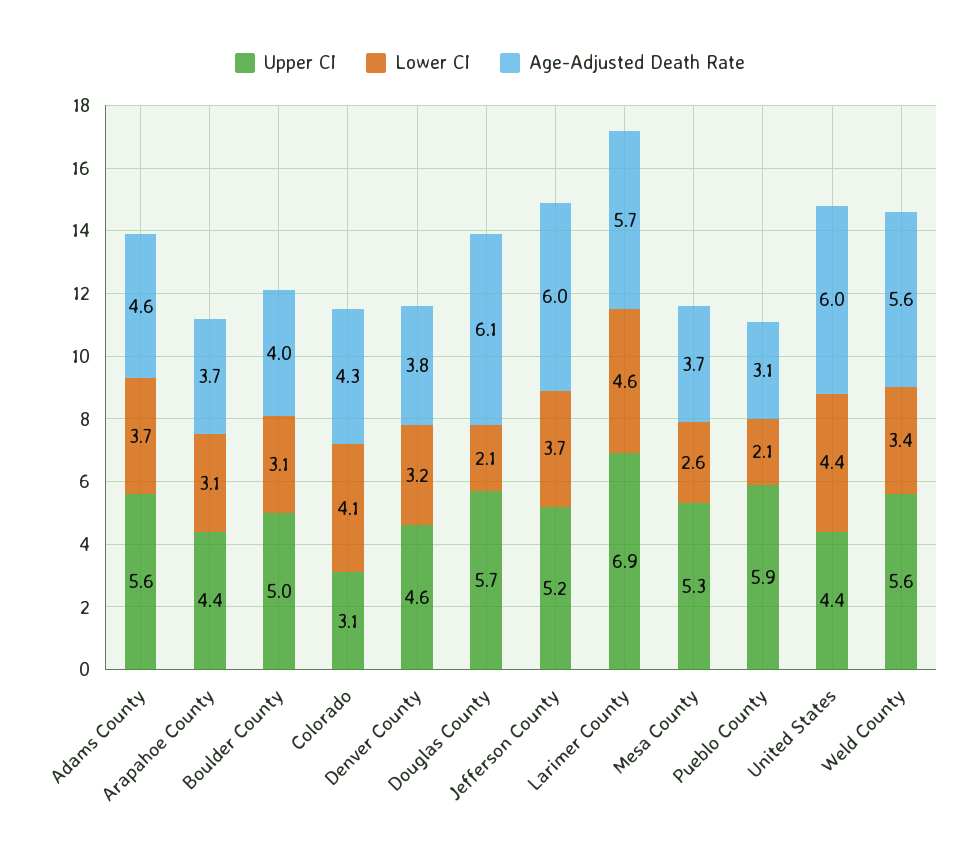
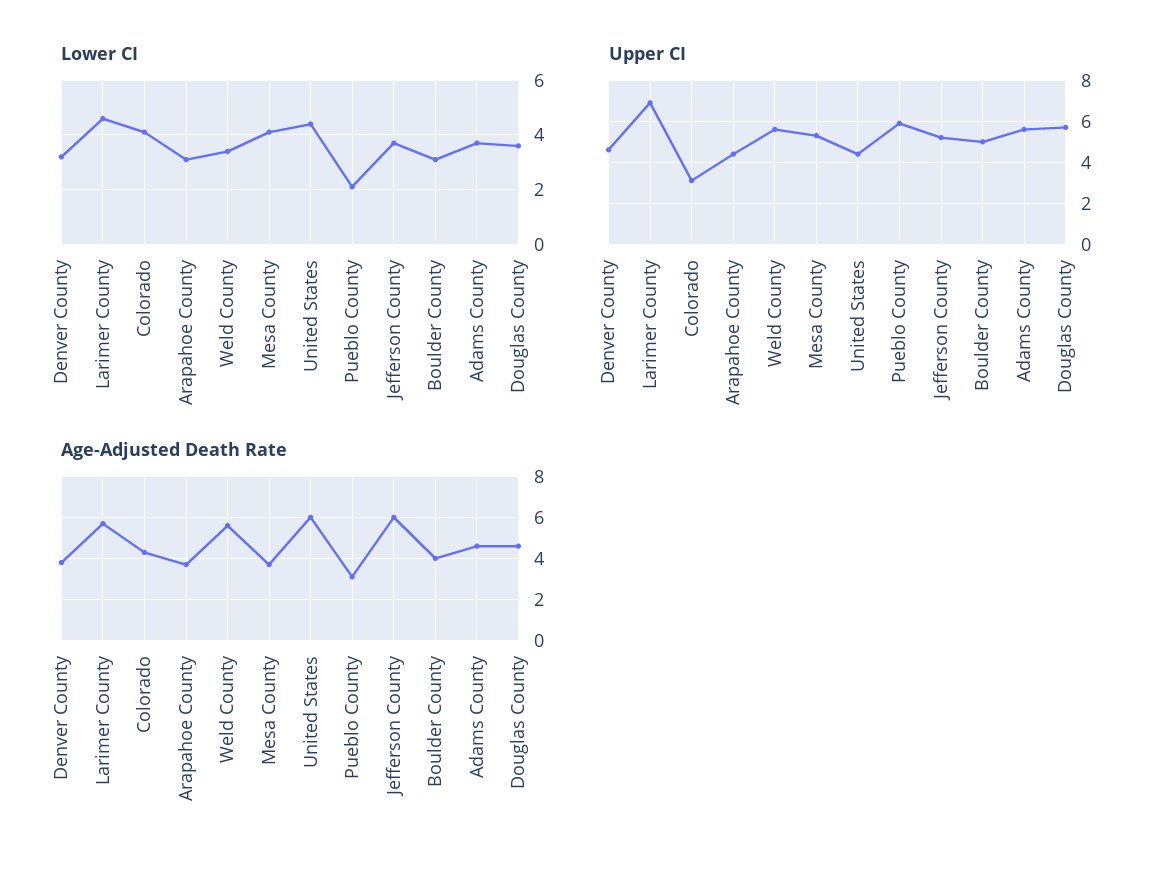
Lower CI, Douglas County: 2.1 -> 3.5
Age-Adjusted Death Rate, Douglas County: 6.1 -> 4.5
Lower CI, Mesa County: 2.6 -> 4

